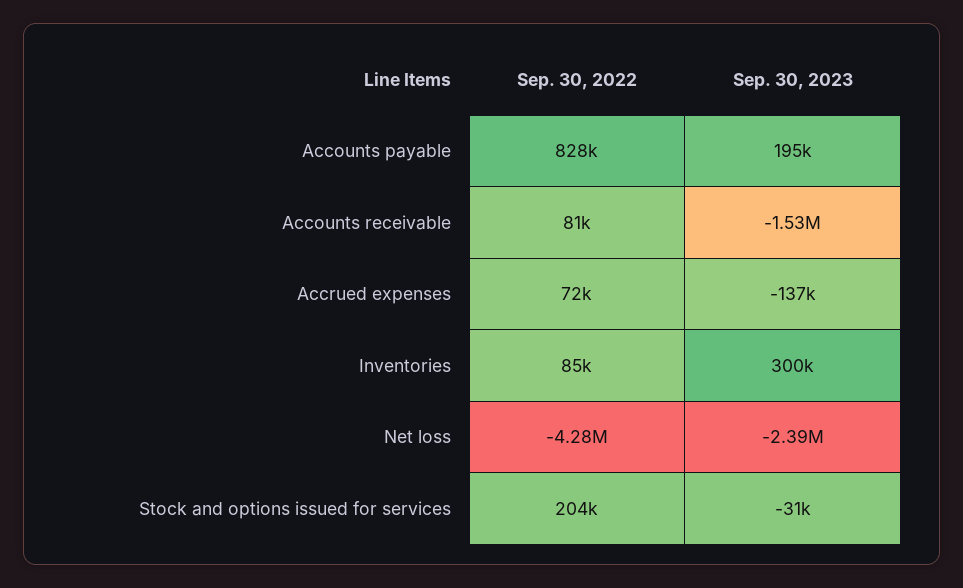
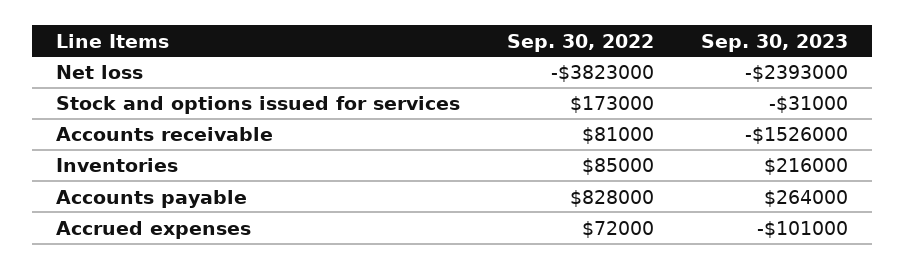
Sep. 30, 2023, Accounts payable: 195000 -> 264000
Sep. 30, 2023, Accrued expenses: -137000 -> -101000
Sep. 30, 2023, Inventories: 300000 -> 216000
Sep. 30, 2022, Net loss: -4280000 -> -3823000
Sep. 30, 2022, Stock and options issued for services: 204000 -> 173000

